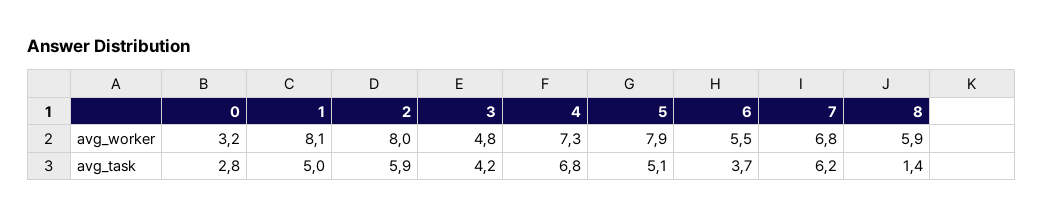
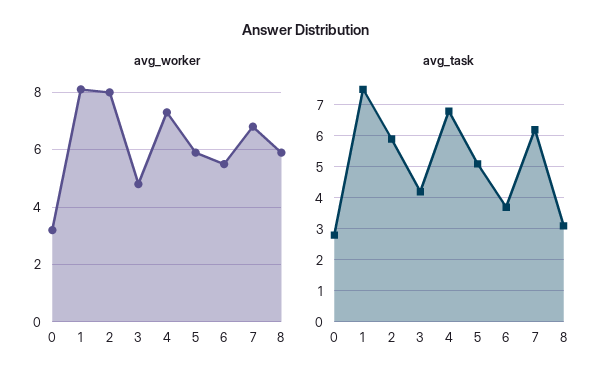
avg_worker, 5: 7.9 -> 6
avg_task, 1: 5 -> 7.5
avg_task, 8: 1.4 -> 3

